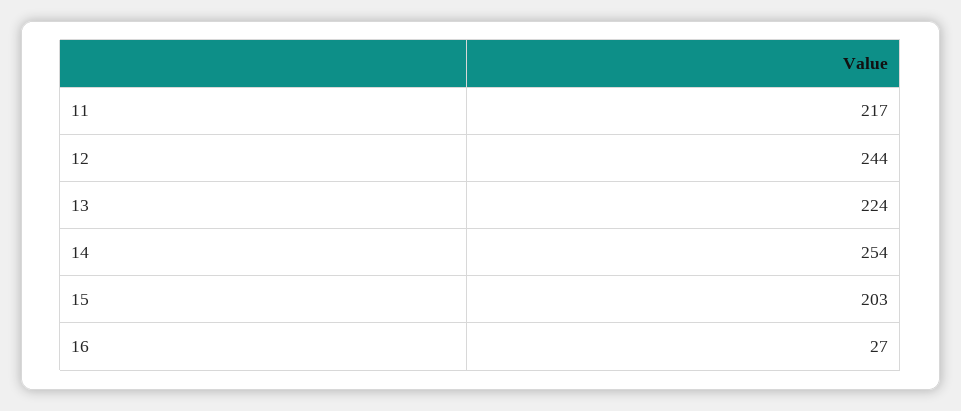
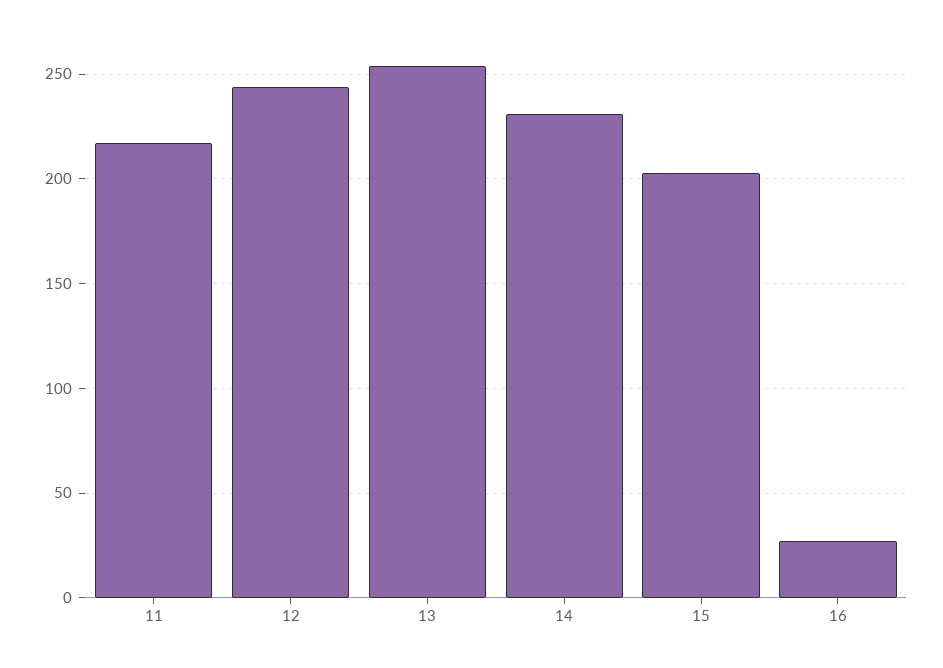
13: 224 -> 255
14: 254 -> 230

